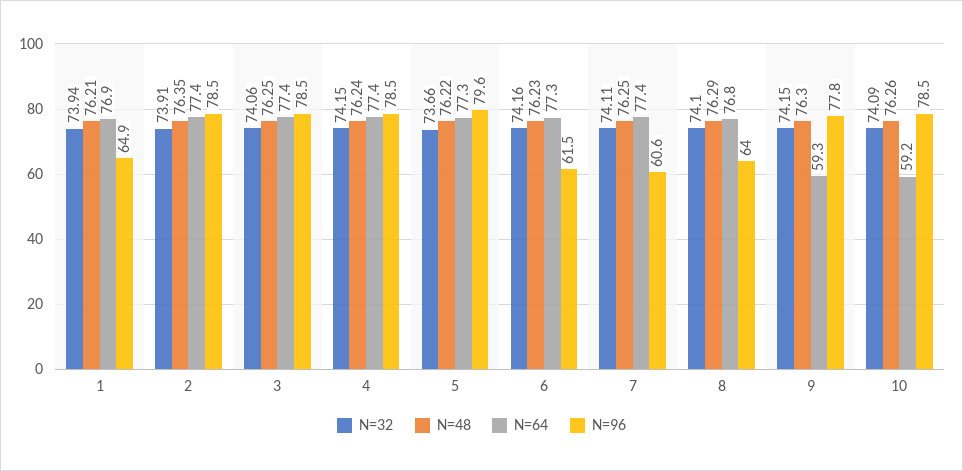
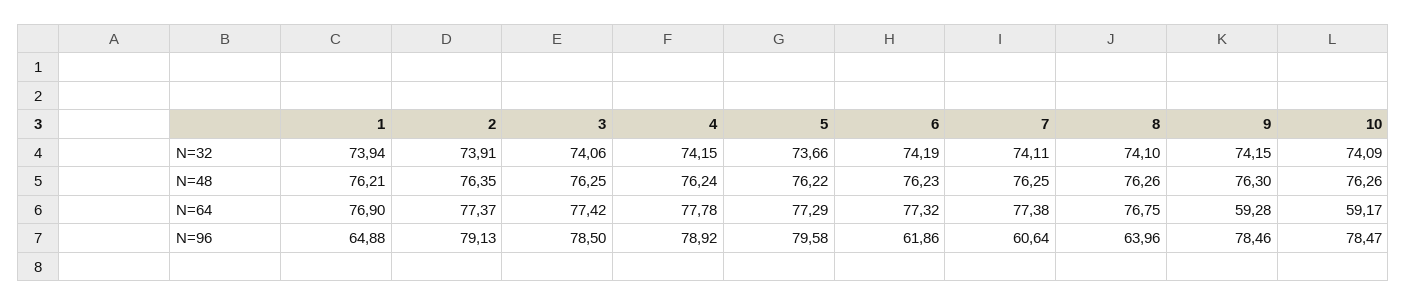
N=96, 2: 78.5 -> 79.13
N=64, 4: 77.4 -> 77.78
N=96, 4: 78.5 -> 78.92
N=32, 6: 74.16 -> 74.19
N=96, 6: 61.5 -> 61.86
N=48, 8: 76.29 -> 76.26
N=96, 9: 77.8 -> 78.46

